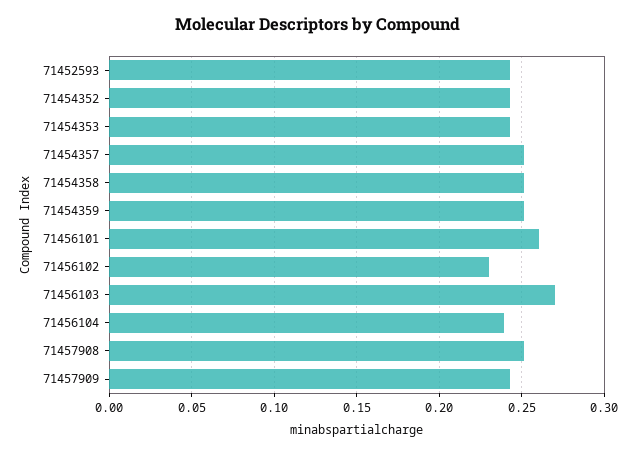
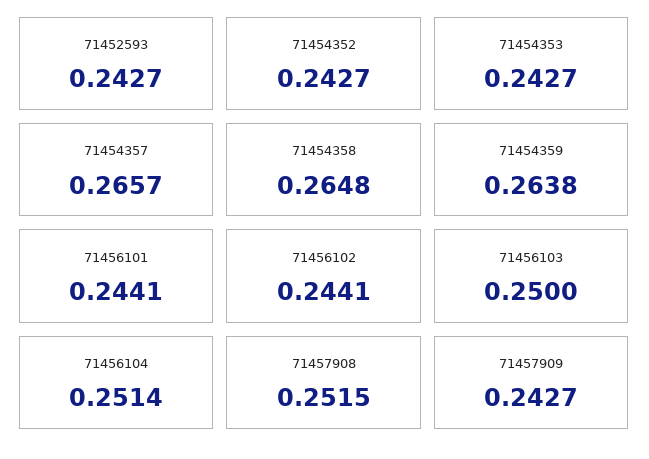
71454357: 0.25 -> 0.2657
71454358: 0.25 -> 0.2648
71454359: 0.25 -> 0.2638
71456101: 0.26 -> 0.2441
71456102: 0.23 -> 0.2441
71456103: 0.27 -> 0.25
71456104: 0.24 -> 0.2514

